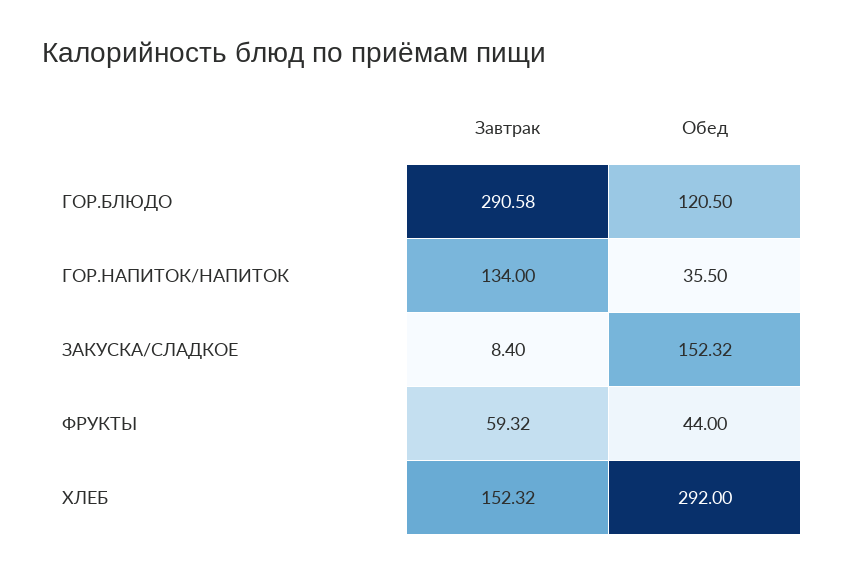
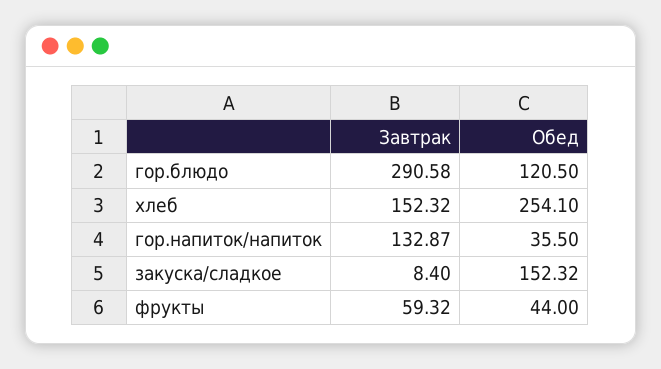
Завтрак, ГОР.НАПИТОК/НАПИТОК: 134 -> 132.87
Обед, ХЛЕБ: 292 -> 254.1

